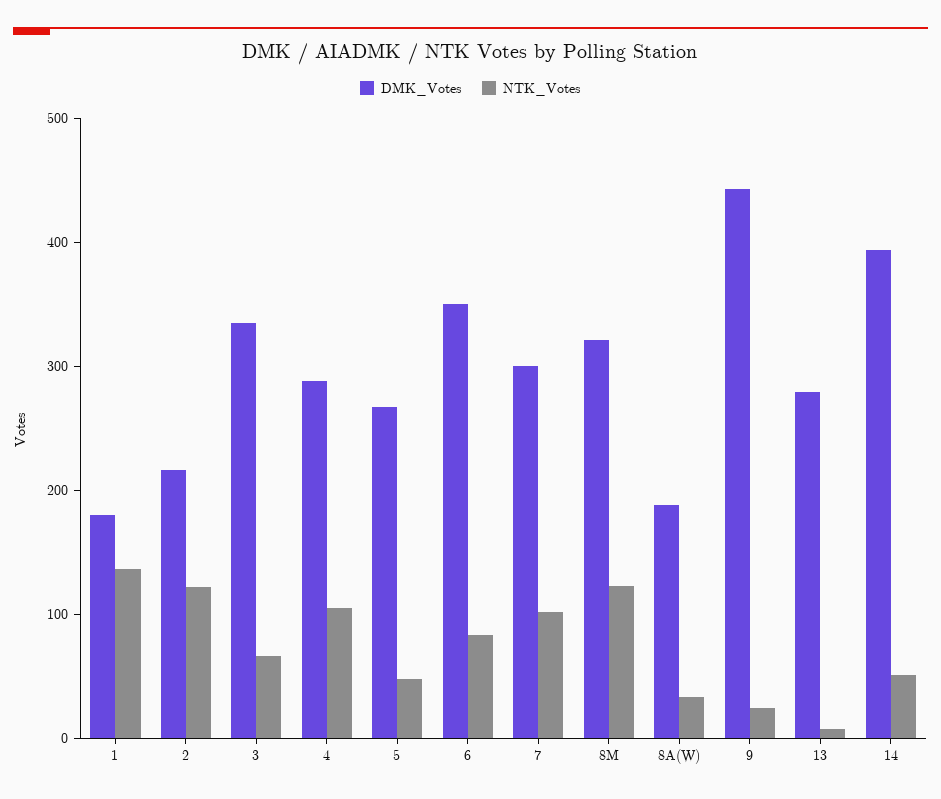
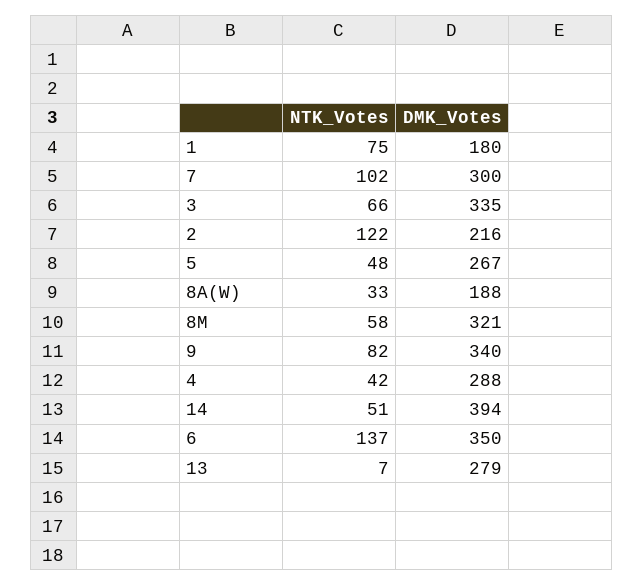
NTK_Votes, 1: 140 -> 75
NTK_Votes, 4: 100 -> 42
NTK_Votes, 6: 80 -> 137
NTK_Votes, 8M: 120 -> 58
DMK_Votes, 9: 440 -> 340
NTK_Votes, 9: 20 -> 82

